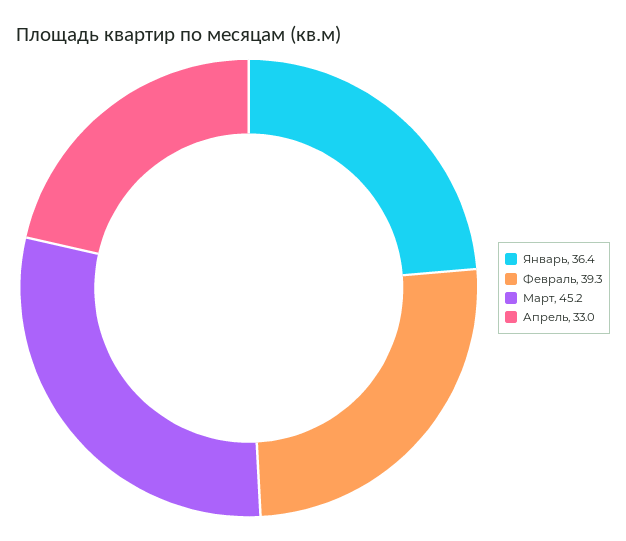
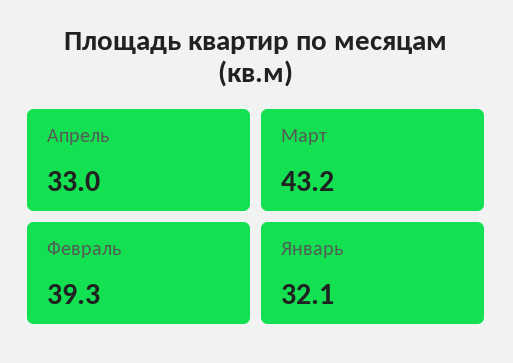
Январь: 36.4 -> 32.1
Март: 45.2 -> 43.2

